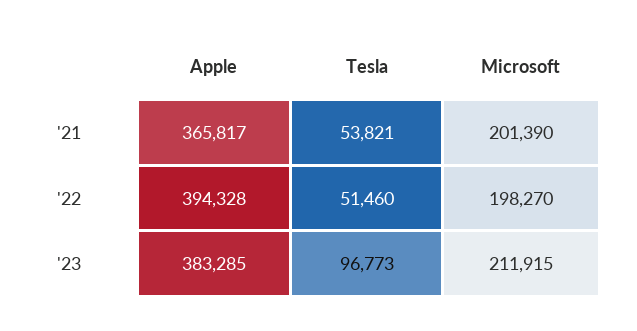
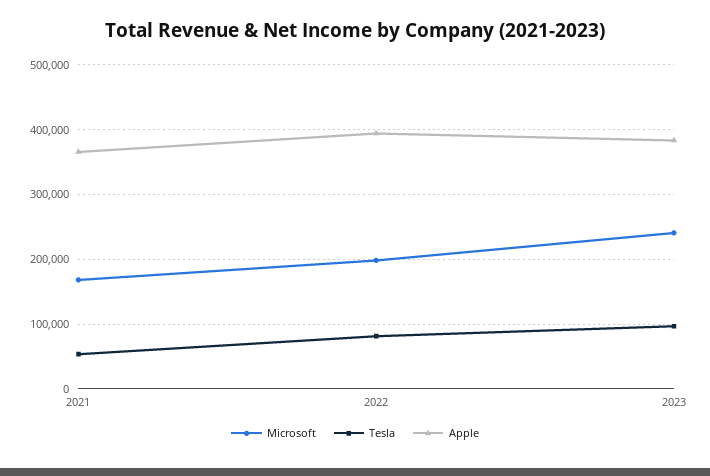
Microsoft, '21: 201390 -> 170000
Tesla, '22: 51460 -> 80000
Microsoft, '23: 211915 -> 240000

